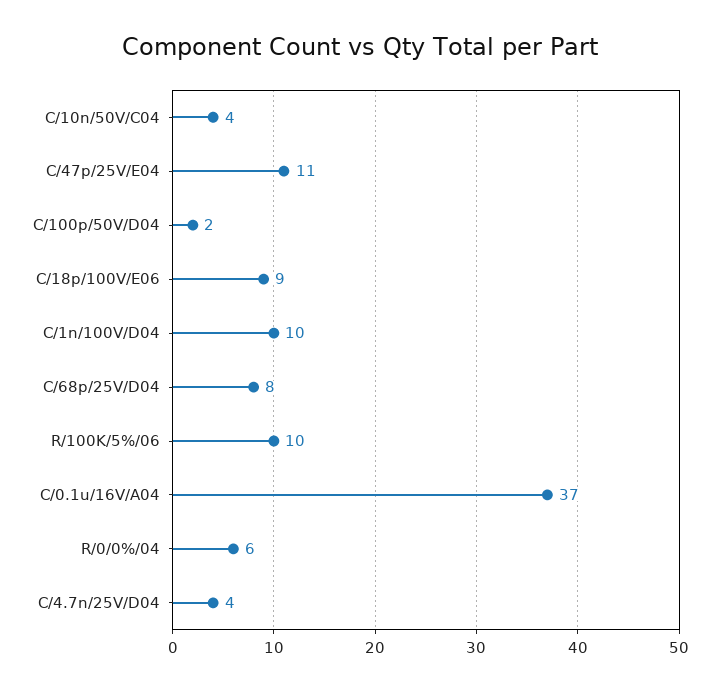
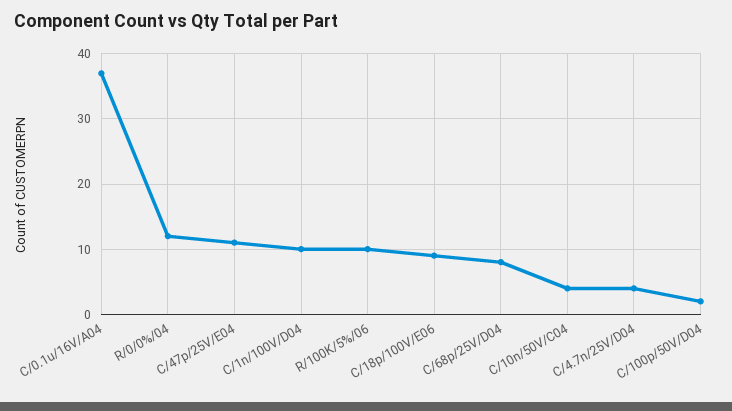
R/0/0%/04: 6 -> 12

